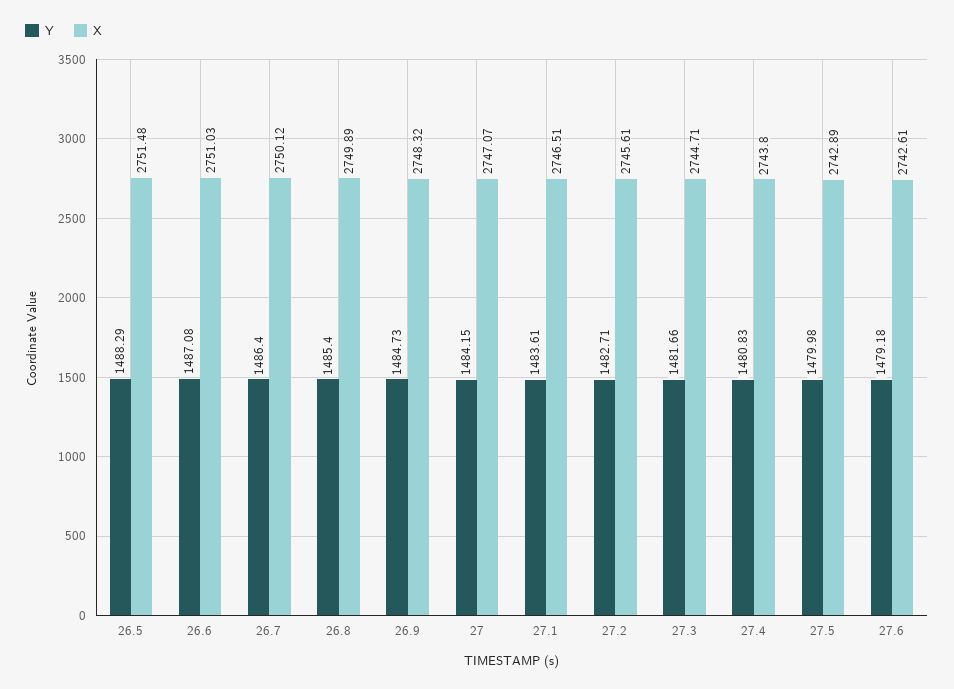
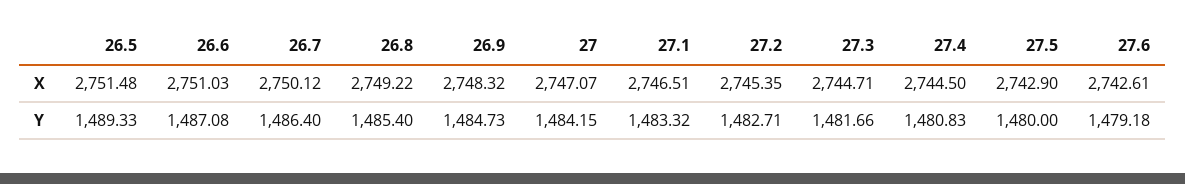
Y, 26.5: 1488.29 -> 1489.33
X, 26.8: 2749.89 -> 2749.22
Y, 27.1: 1483.61 -> 1483.32
X, 27.2: 2745.61 -> 2745.35
X, 27.4: 2743.8 -> 2744.5
Y, 27.5: 1479.98 -> 1480
X, 27.5: 2742.89 -> 2742.9

